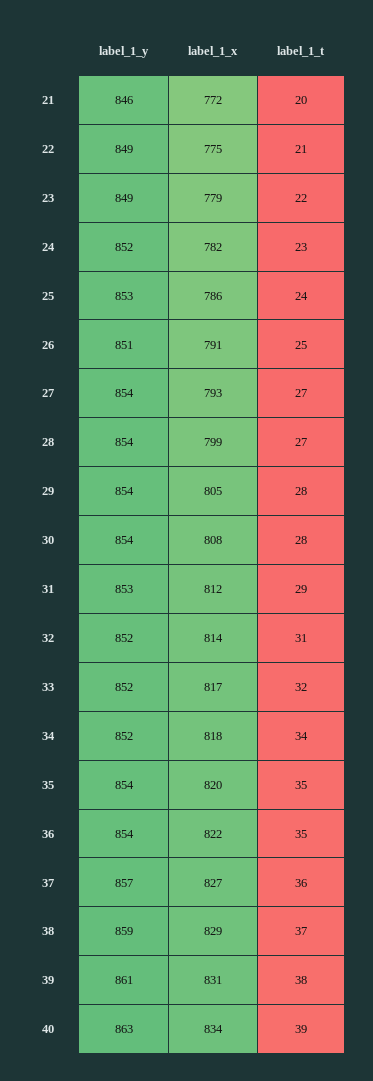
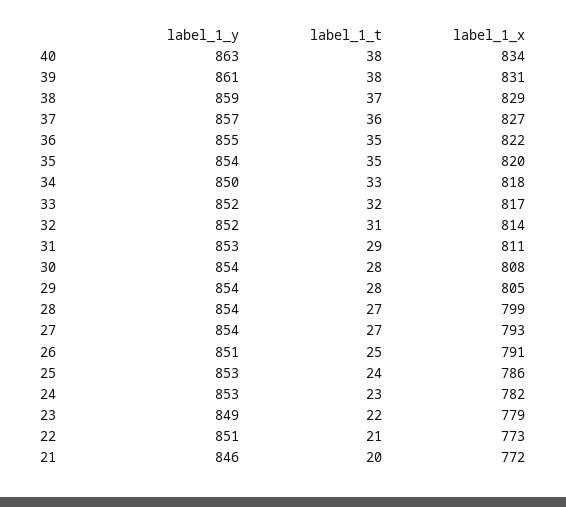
label_1_y, 22: 849 -> 851
label_1_x, 22: 775 -> 773
label_1_y, 24: 852 -> 853
label_1_x, 31: 812 -> 811
label_1_y, 34: 852 -> 850
label_1_t, 34: 34 -> 33
label_1_y, 36: 854 -> 855
label_1_t, 40: 39 -> 38

